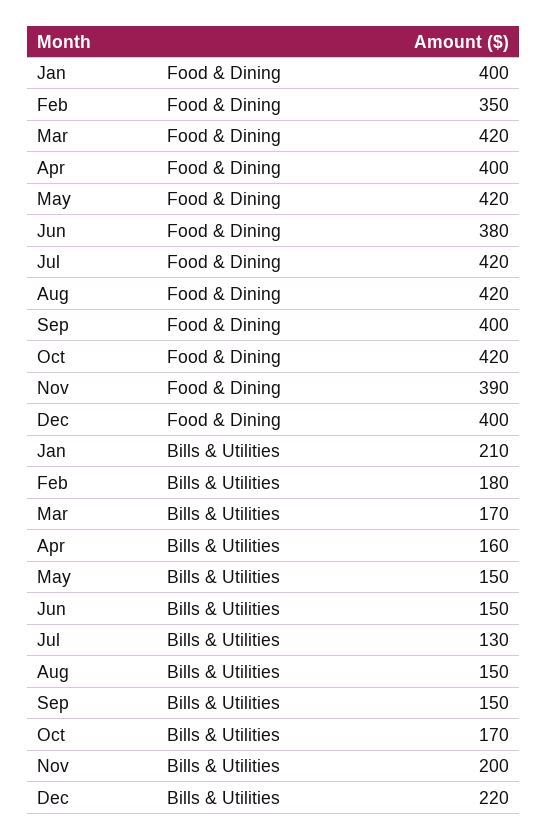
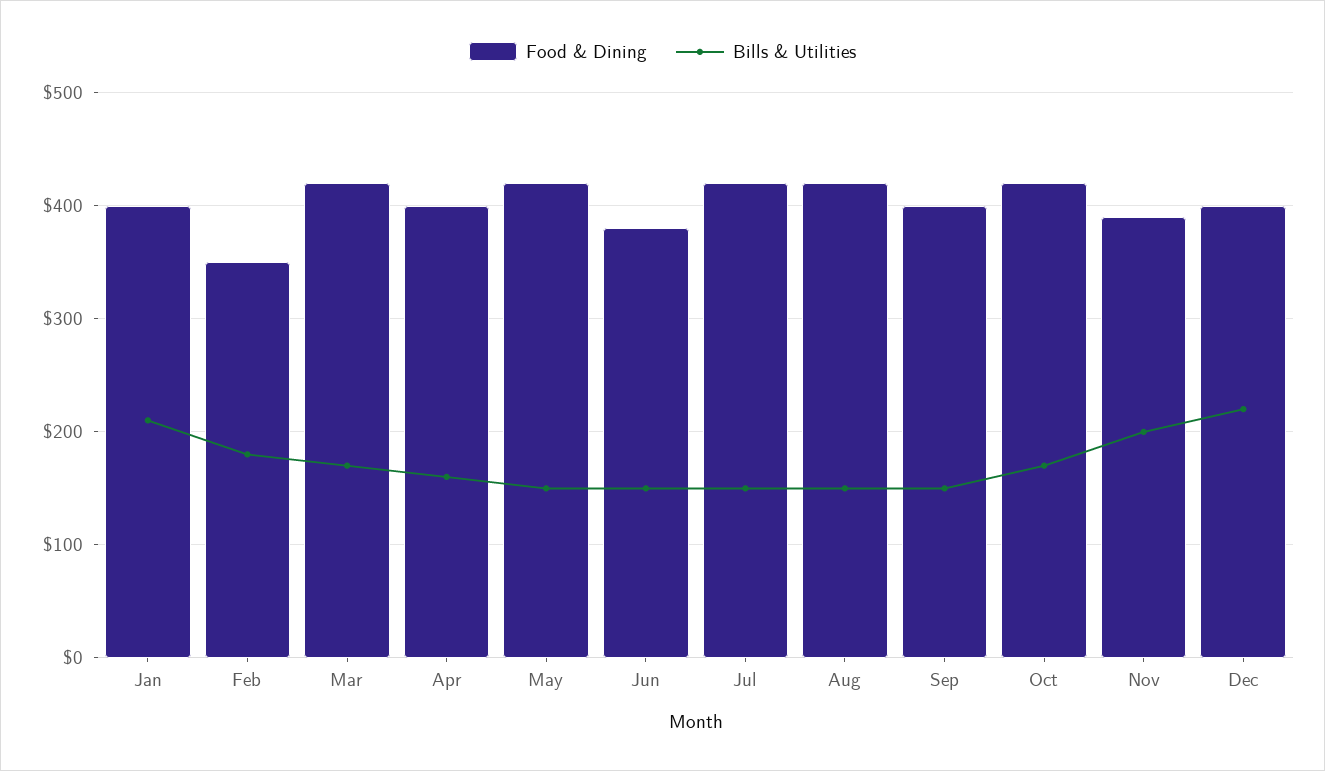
Bills & Utilities, Jul: 130 -> 150

